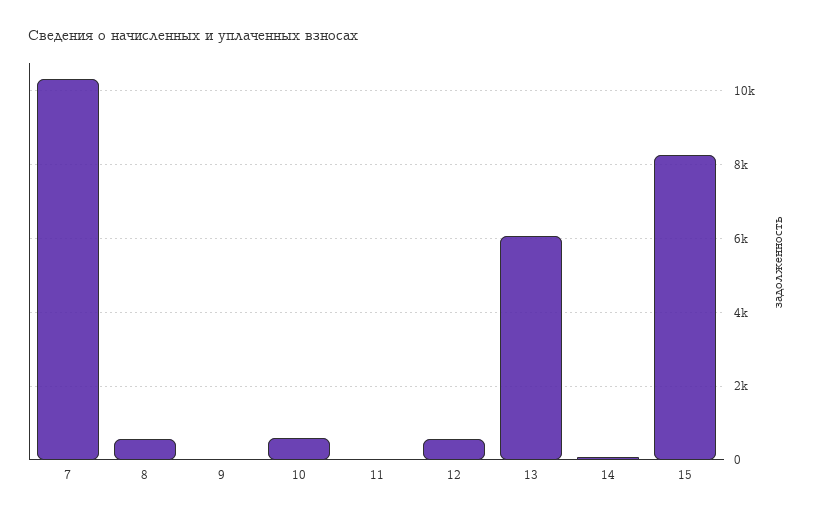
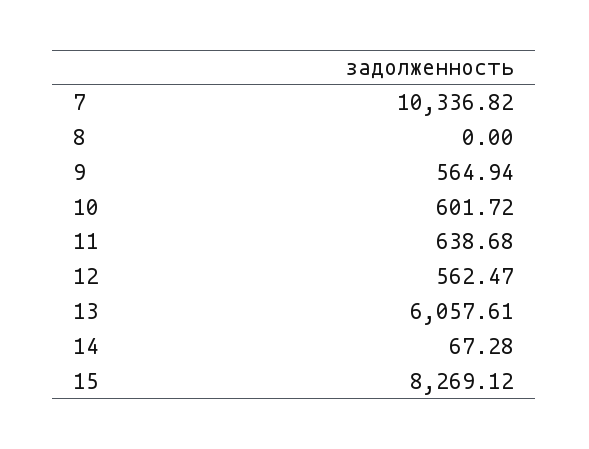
8: 600 -> 0
9: 0 -> 564.94
11: 0 -> 638.68

